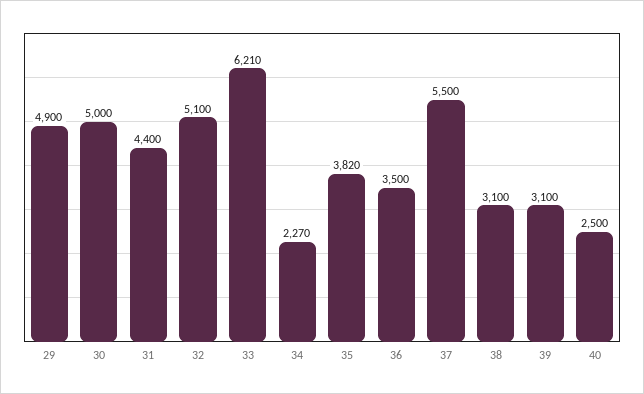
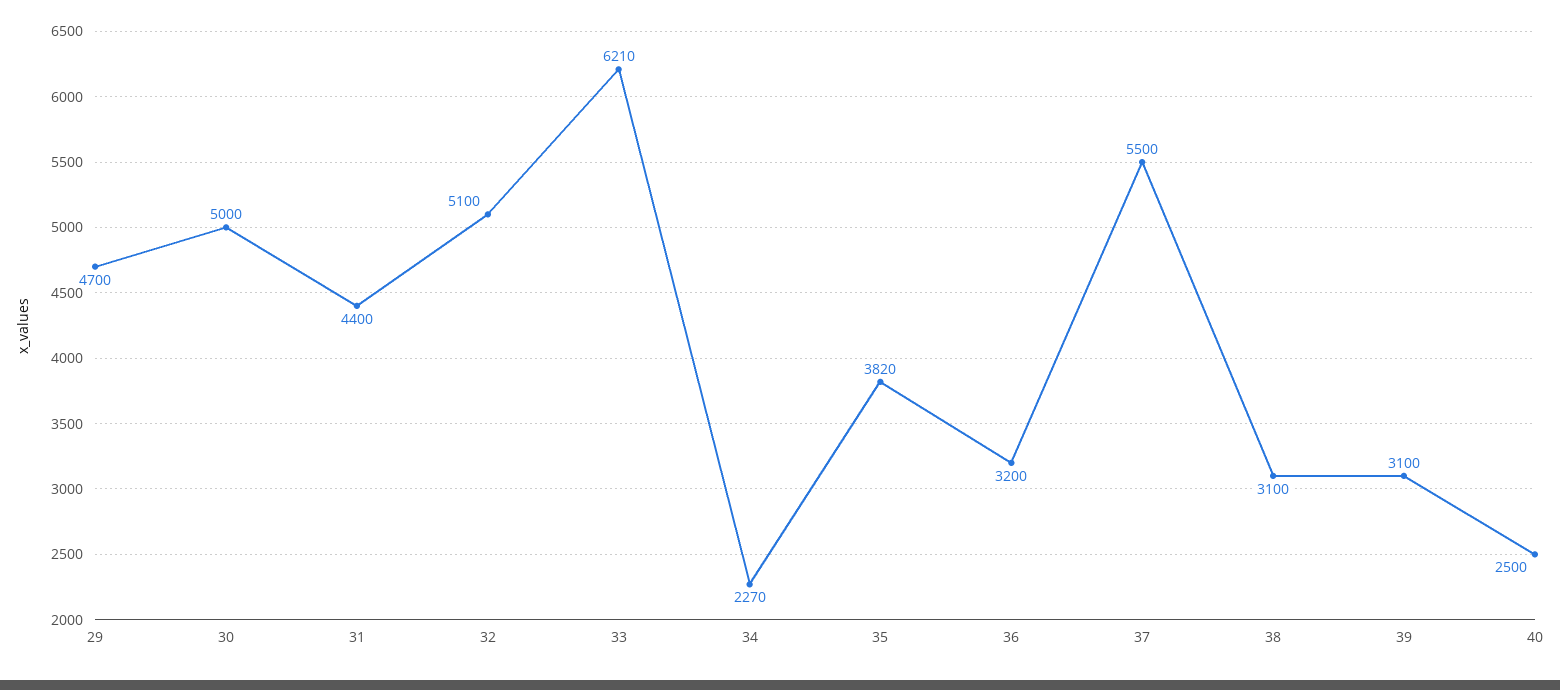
29: 4900 -> 4700
36: 3500 -> 3200

